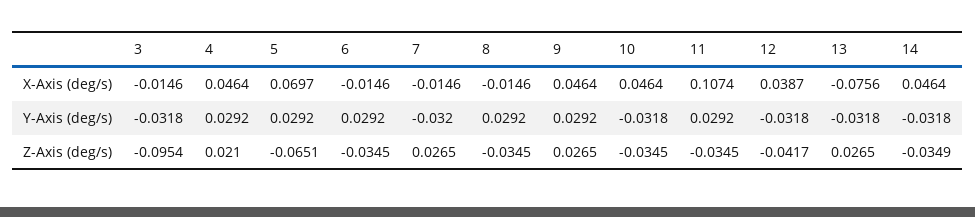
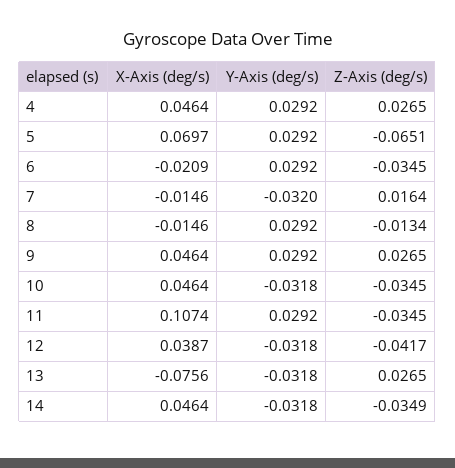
3, X-Axis (deg/s): -0.0146 -> none
6, X-Axis (deg/s): -0.0146 -> -0.0209
3, Y-Axis (deg/s): -0.0318 -> none
3, Z-Axis (deg/s): -0.0954 -> none
4, Z-Axis (deg/s): 0.021 -> 0.0265
7, Z-Axis (deg/s): 0.0265 -> 0.0164
8, Z-Axis (deg/s): -0.0345 -> -0.0134

